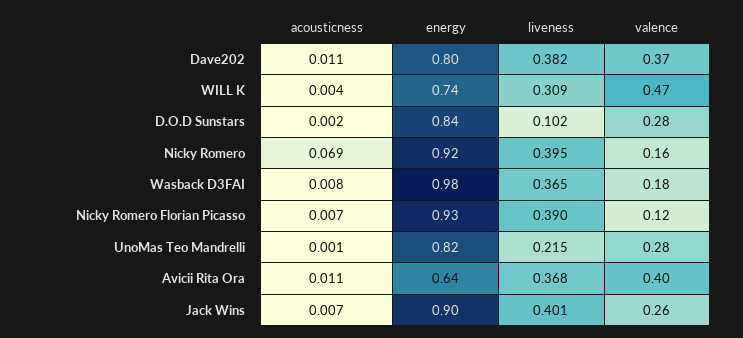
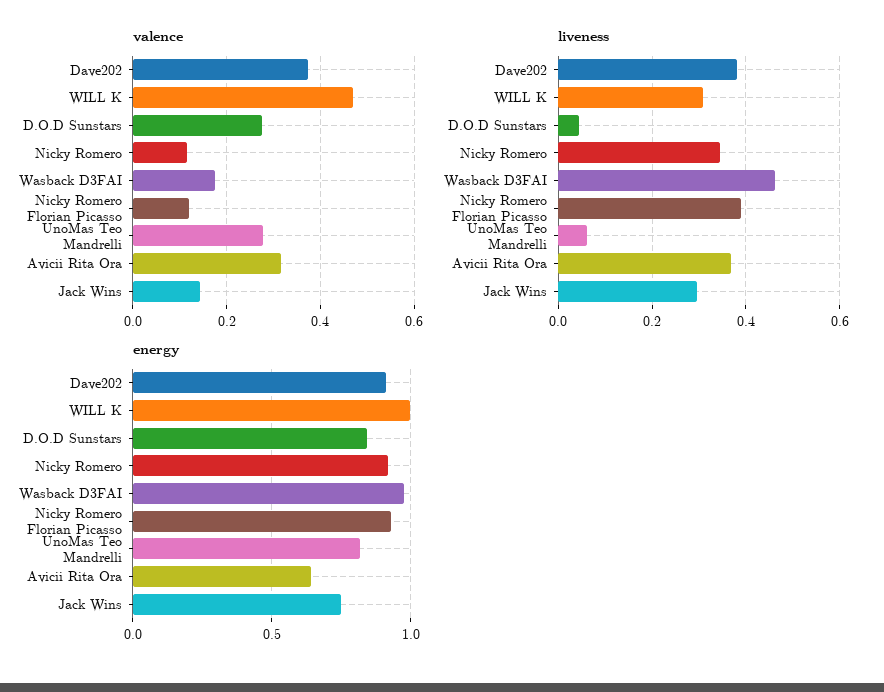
acousticness, Dave202: 0.011 -> none
energy, Dave202: 0.8 -> 0.9
acousticness, WILL K: 0.004 -> none
energy, WILL K: 0.74 -> 1
acousticness, D.O.D Sunstars: 0.002 -> none
liveness, D.O.D Sunstars: 0.102 -> 0.04
acousticness, Nicky Romero: 0.069 -> none
liveness, Nicky Romero: 0.395 -> 0.34
valence, Nicky Romero: 0.16 -> 0.12
acousticness, Wasback D3FAI: 0.008 -> none
liveness, Wasback D3FAI: 0.365 -> 0.46
acousticness, Nicky Romero Florian Picasso: 0.007 -> none
acousticness, UnoMas Teo Mandrelli: 0.001 -> none
liveness, UnoMas Teo Mandrelli: 0.215 -> 0.06
acousticness, Avicii Rita Ora: 0.011 -> none
valence, Avicii Rita Ora: 0.4 -> 0.32
acousticness, Jack Wins: 0.007 -> none
energy, Jack Wins: 0.9 -> 0.75
liveness, Jack Wins: 0.401 -> 0.3
valence, Jack Wins: 0.26 -> 0.14

